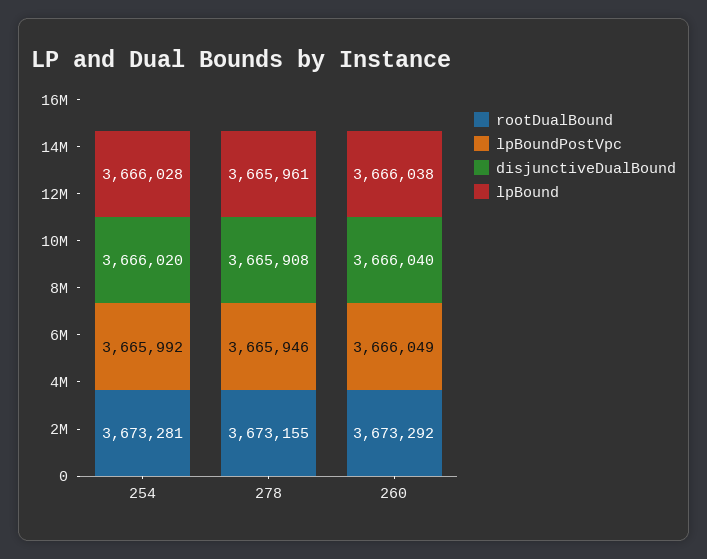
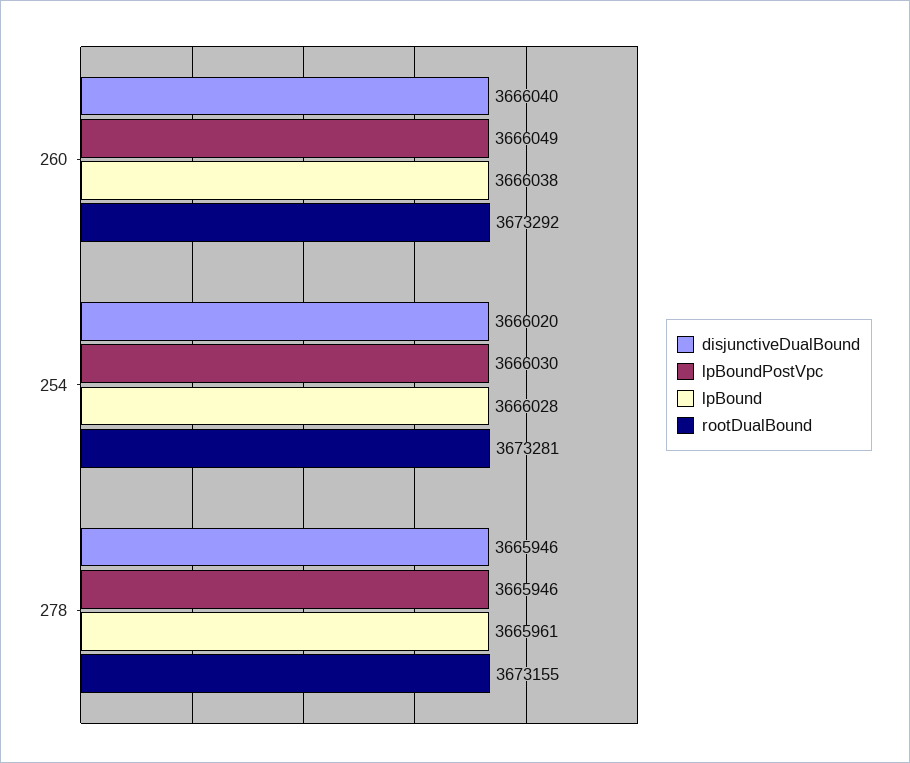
lpBoundPostVpc, 254: 3665992 -> 3666030
disjunctiveDualBound, 278: 3665908 -> 3665946

